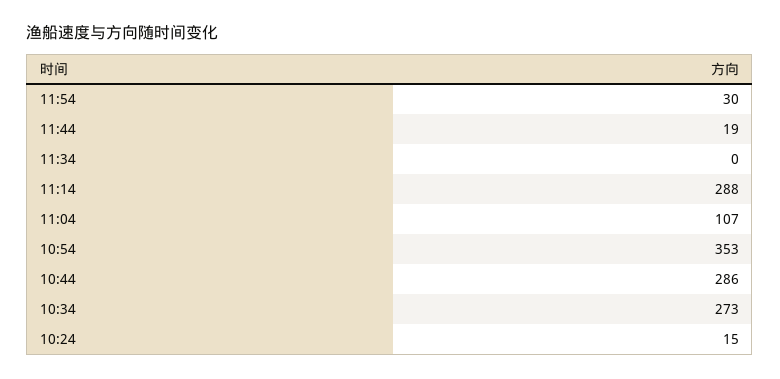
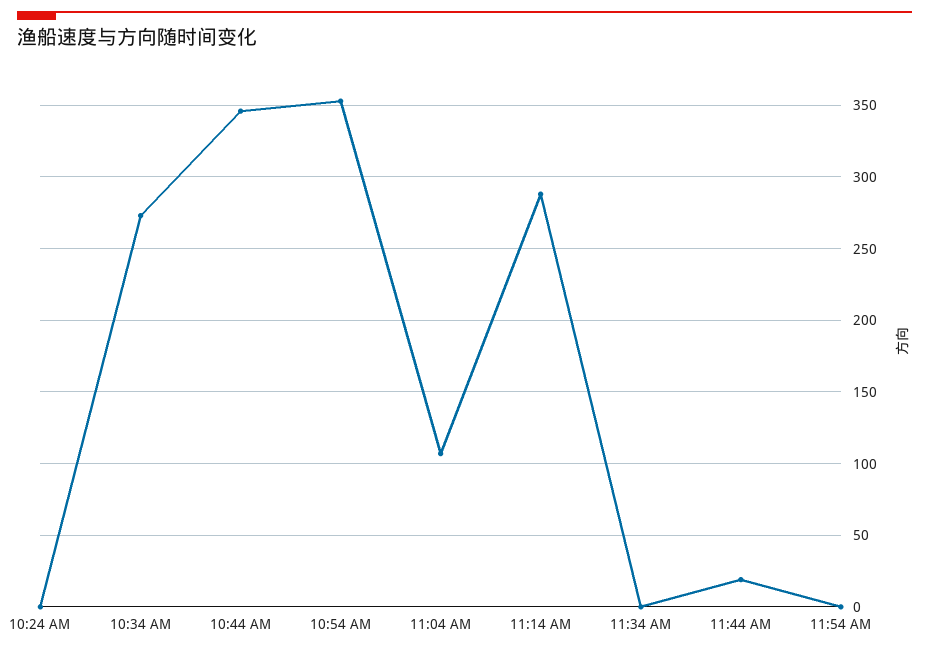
11:54: 30 -> 0
10:44: 286 -> 345
10:24: 15 -> 0

